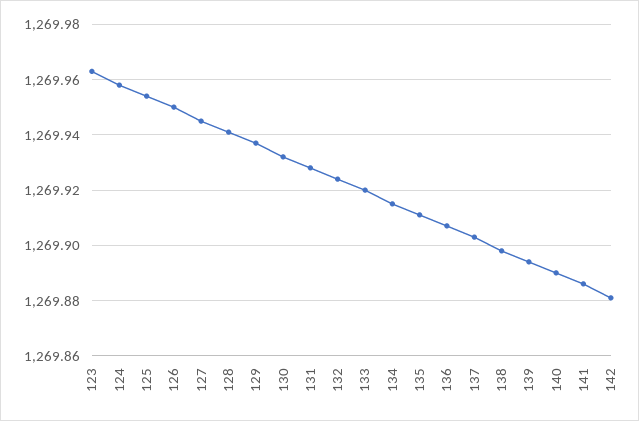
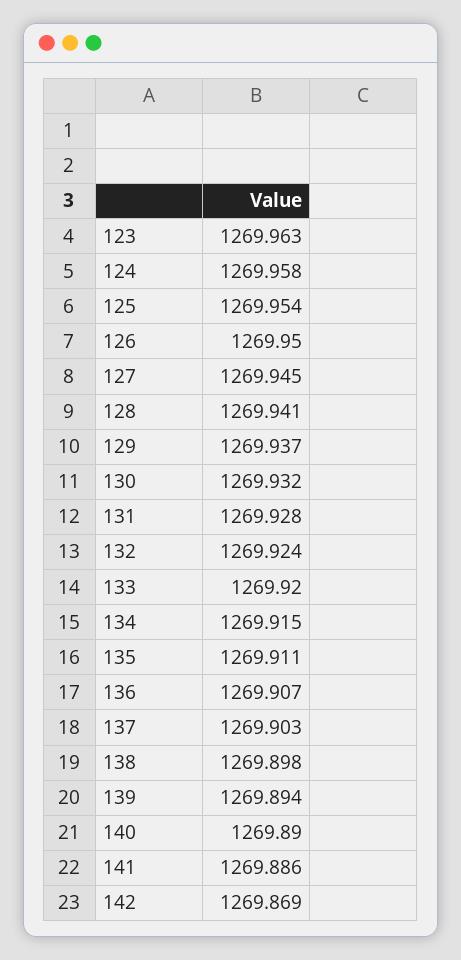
142: 1269.88 -> 1269.869

